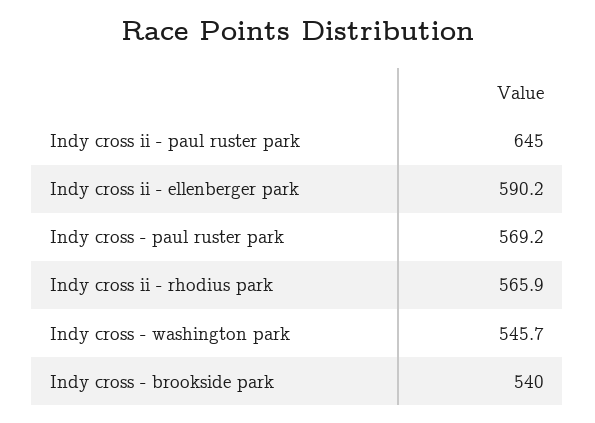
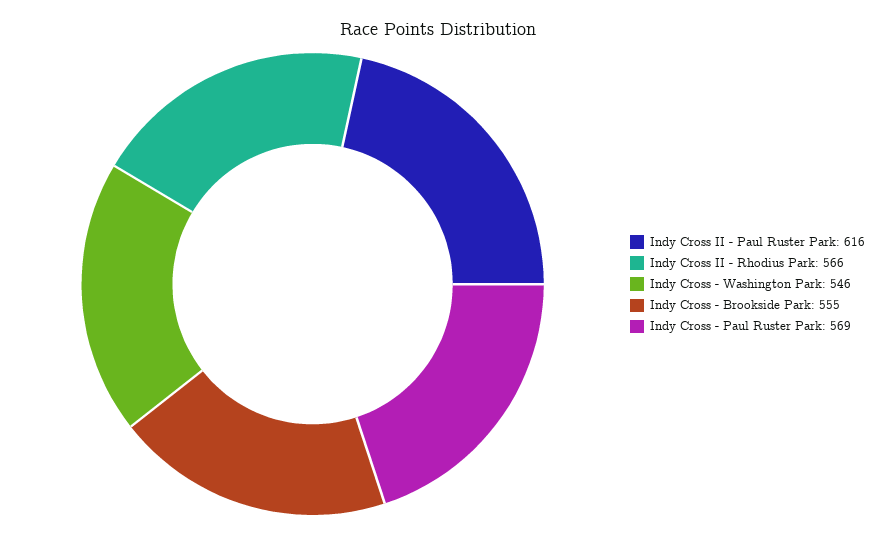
Indy cross ii - paul ruster park: 645 -> 616
Indy cross ii - ellenberger park: 590.2 -> none
Indy cross - brookside park: 540 -> 555

